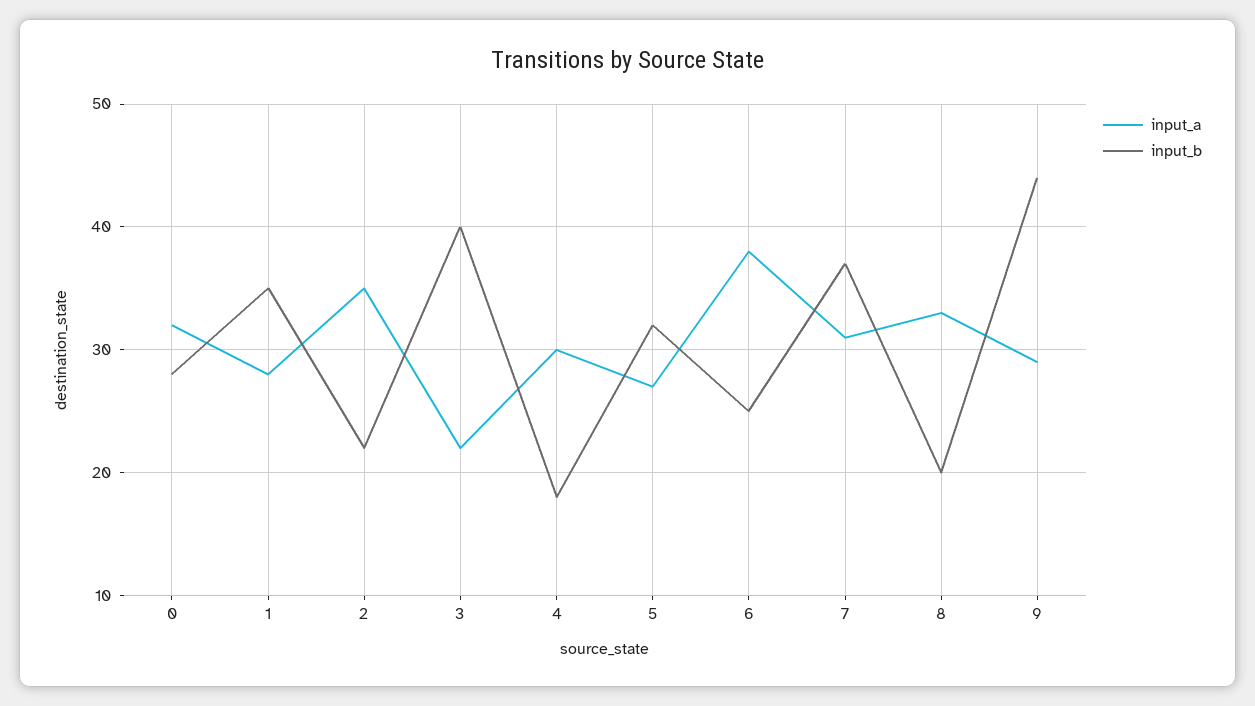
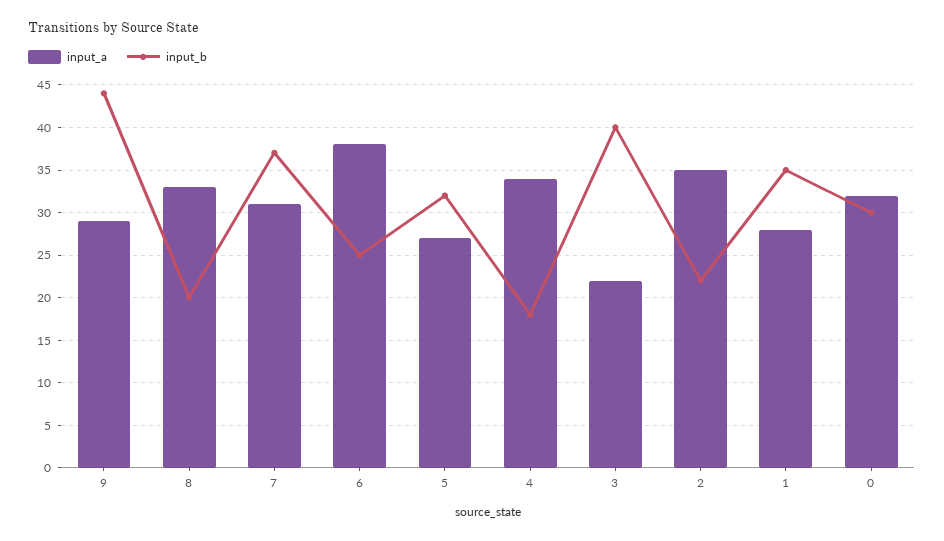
input_b, 0: 28 -> 30
input_a, 4: 30 -> 34

